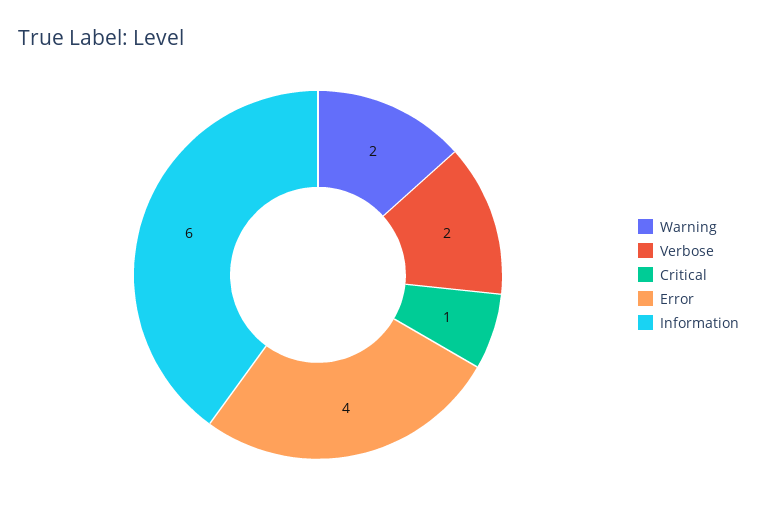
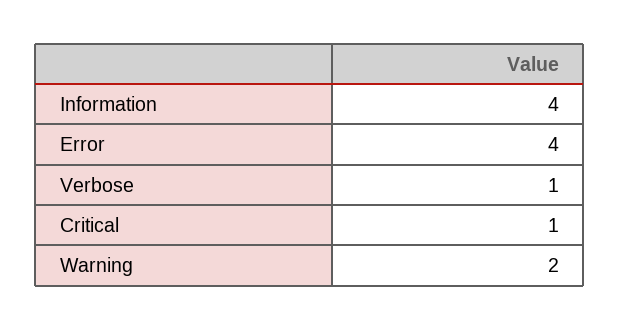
Verbose: 2 -> 1
Information: 6 -> 4

